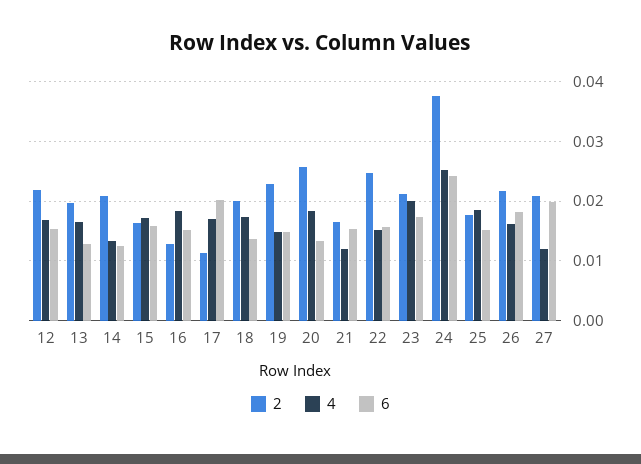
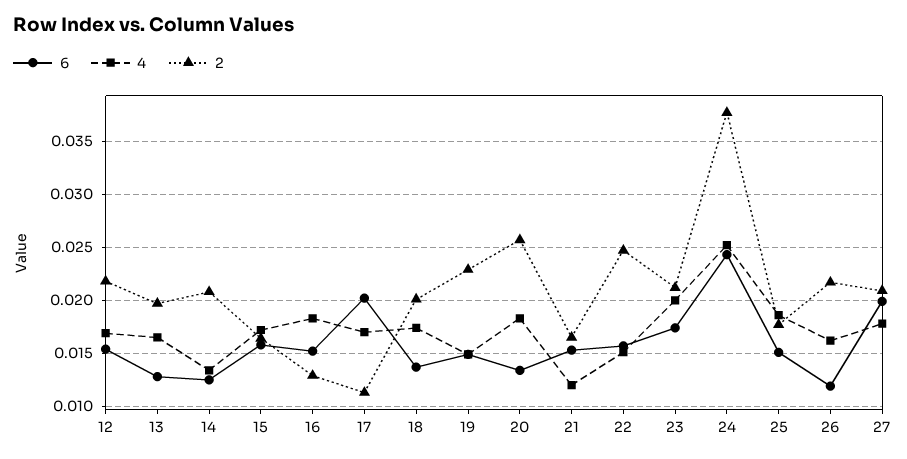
6, 26: 0.018 -> 0.012
4, 27: 0.012 -> 0.018

